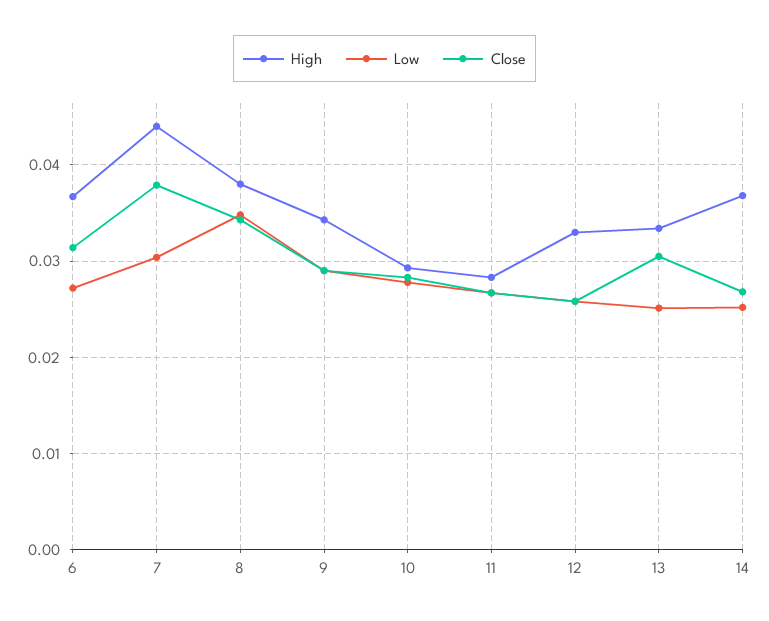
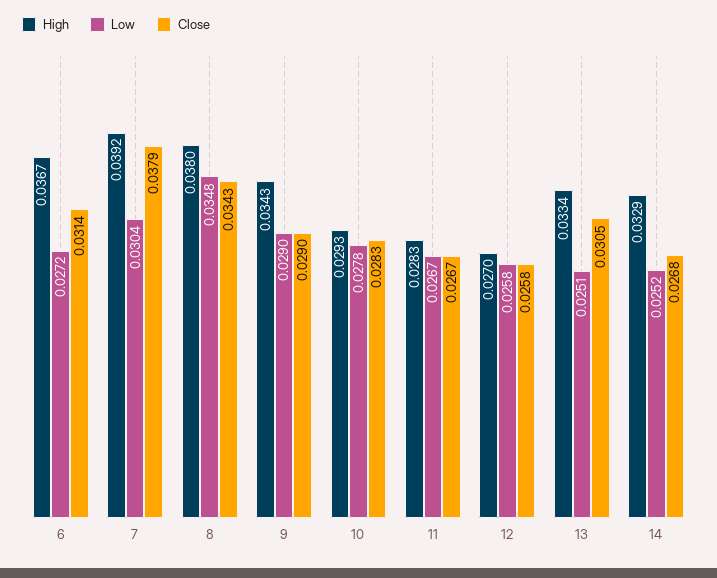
High, 7: 0.044 -> 0.0392
High, 12: 0.033 -> 0.027
High, 14: 0.037 -> 0.0329

